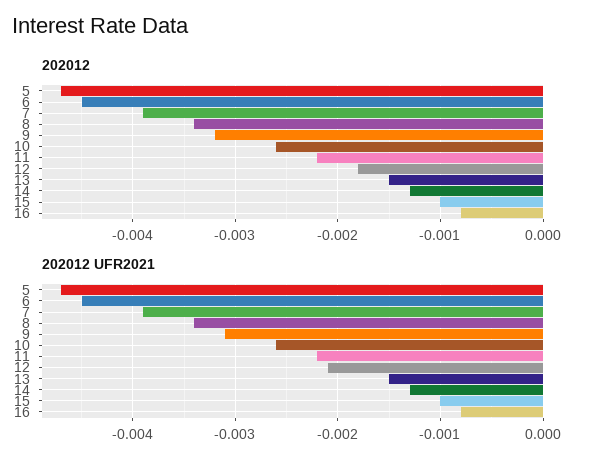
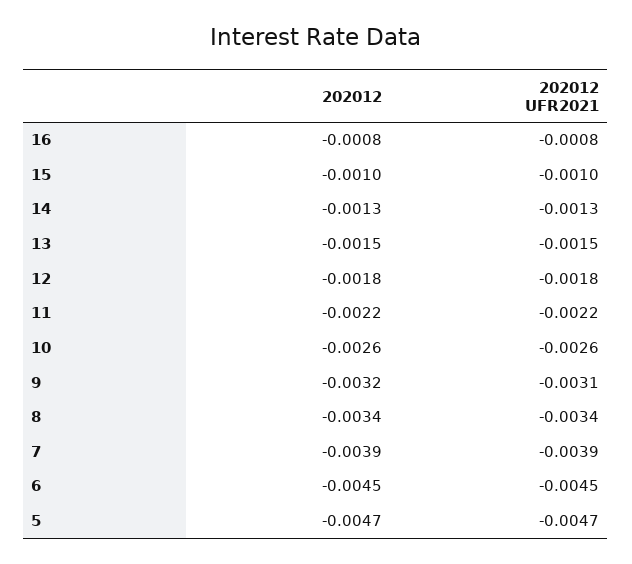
202012 UFR2021, 12: -0.0021 -> -0.0018

